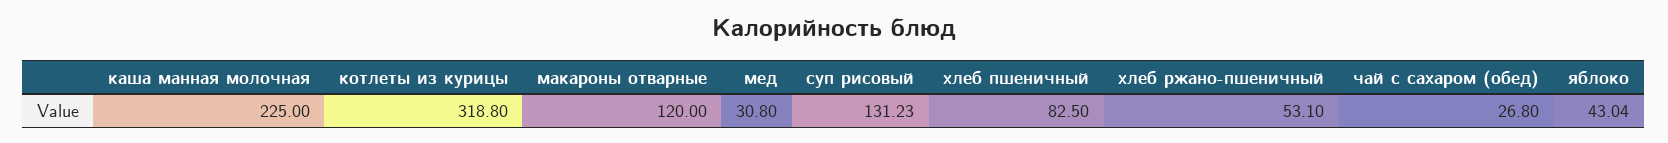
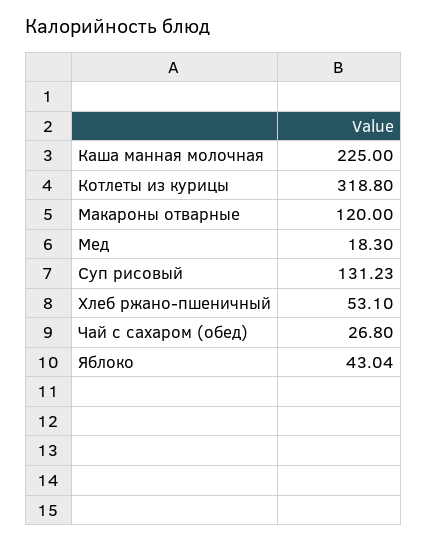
мед: 30.8 -> 18.3
хлеб пшеничный: 82.5 -> none

